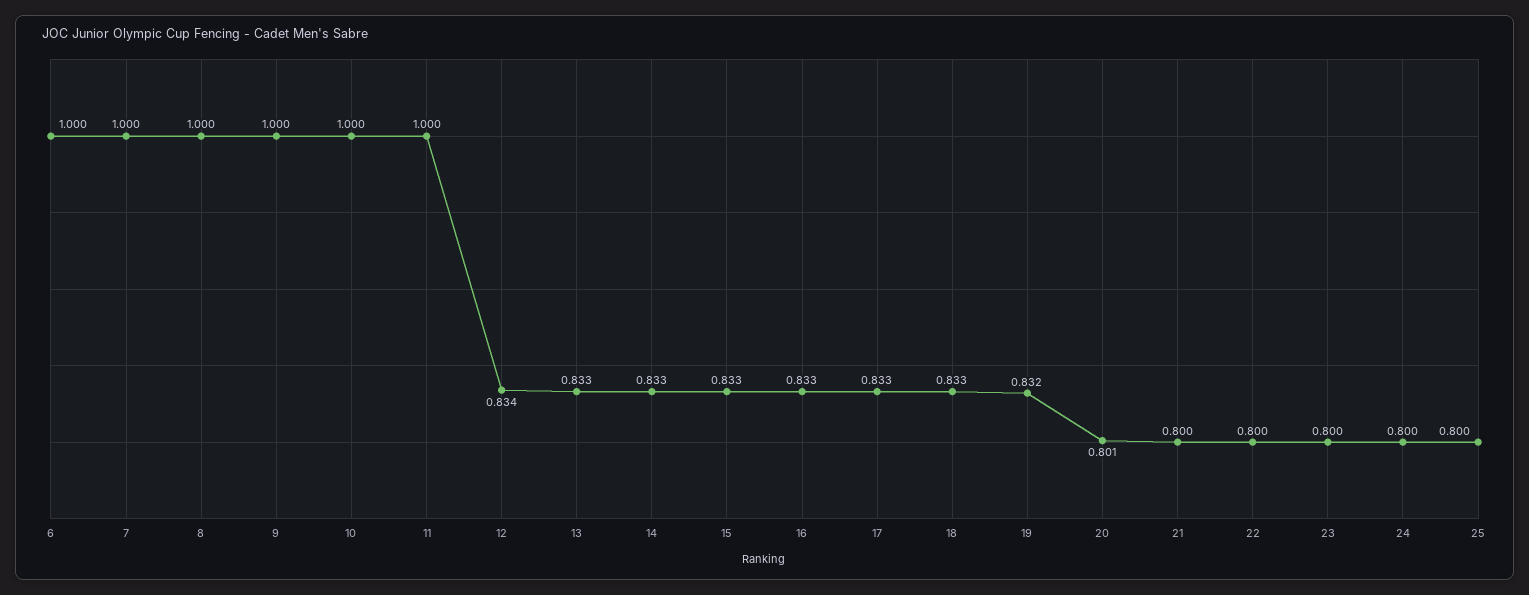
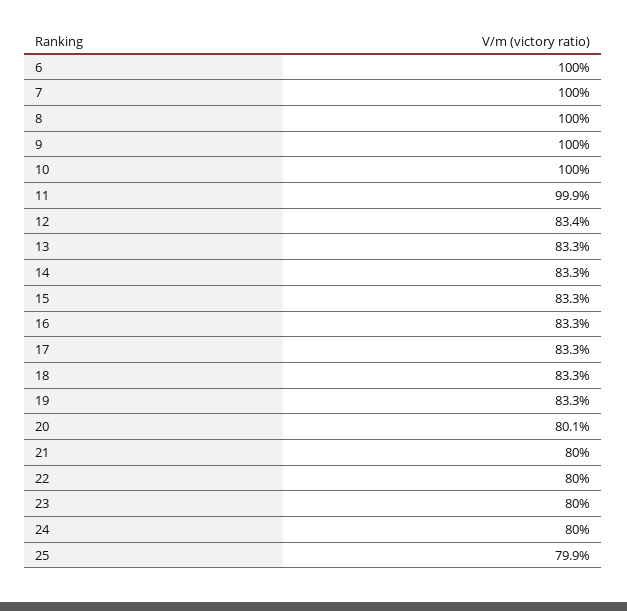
11: 1 -> 0.999
19: 0.832 -> 0.833
25: 0.8 -> 0.799

